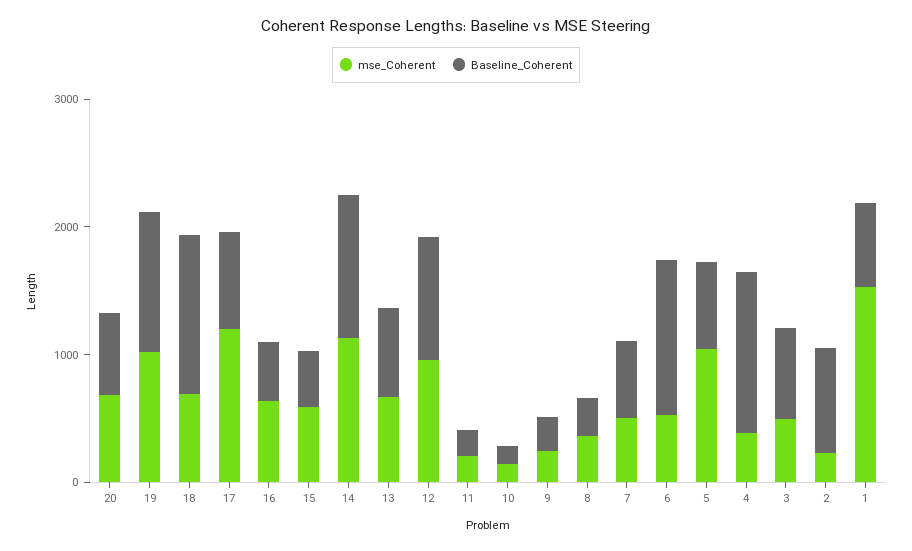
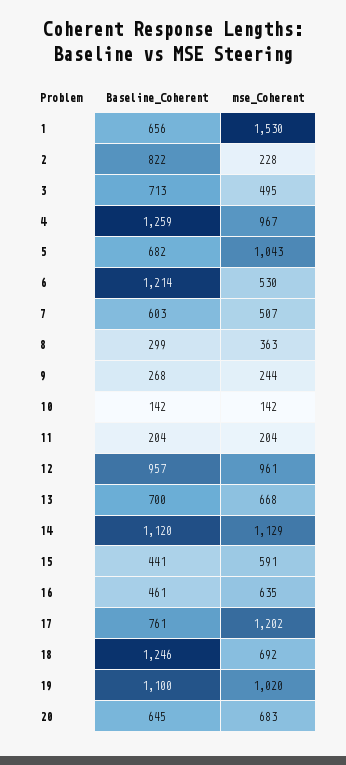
mse_Coherent, 4: 400 -> 967

